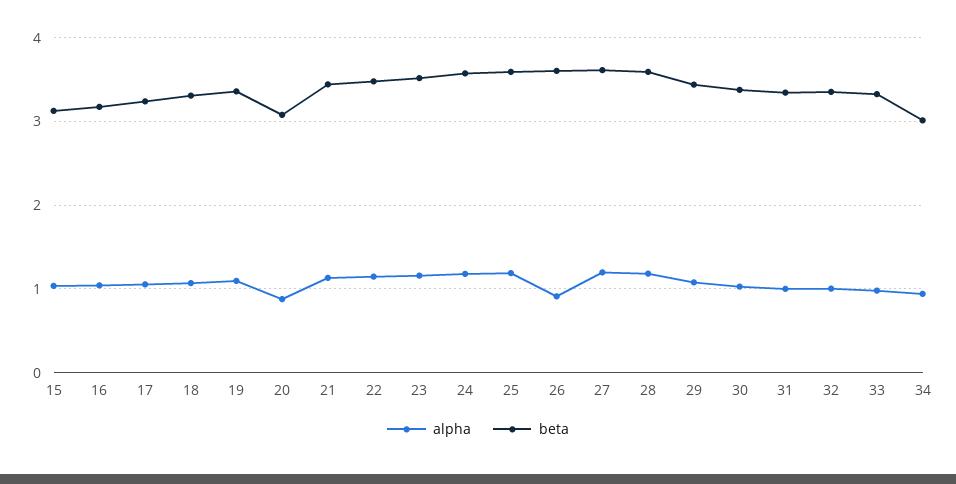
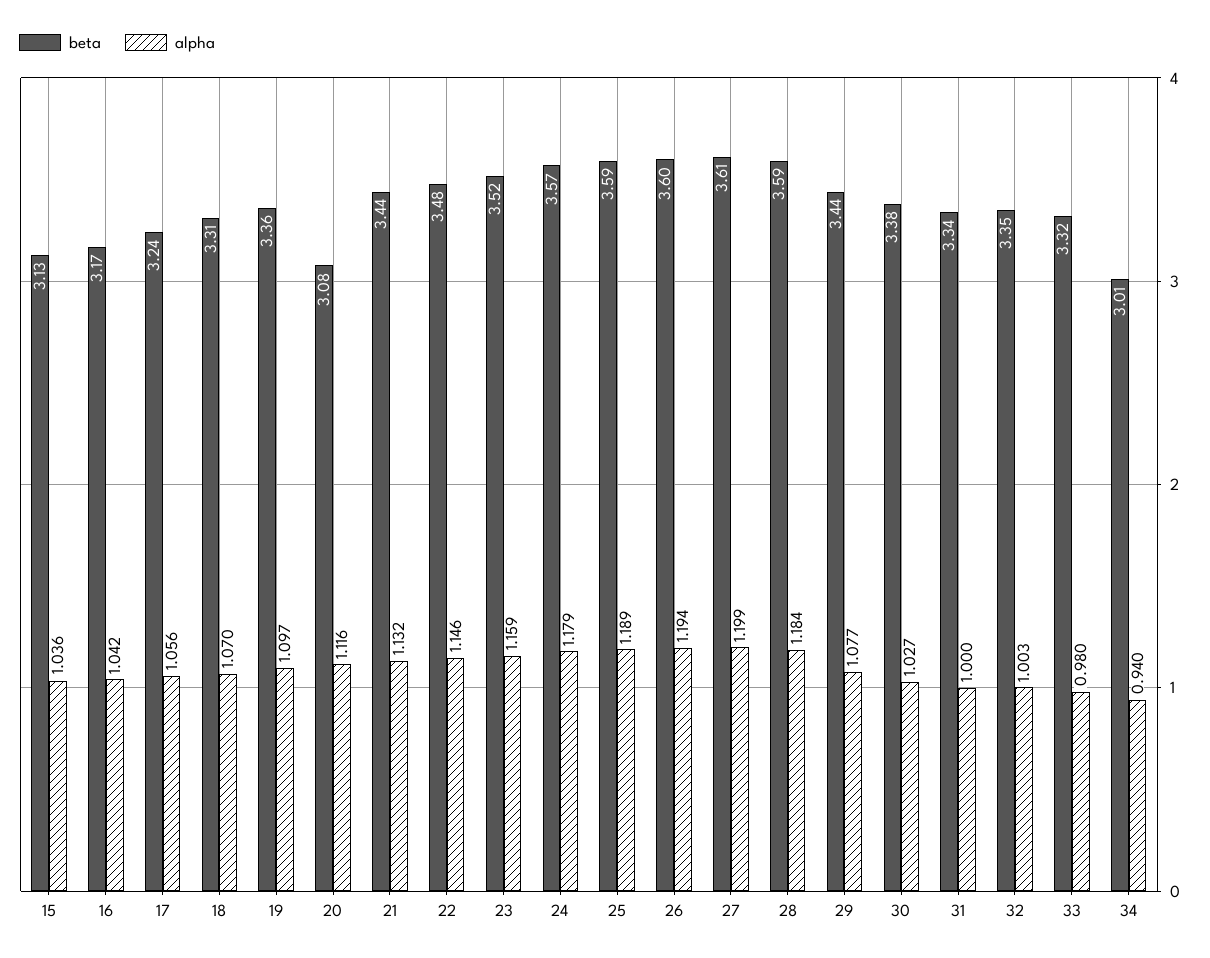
alpha, 20: 0.9 -> 1.116
alpha, 26: 0.9 -> 1.194

